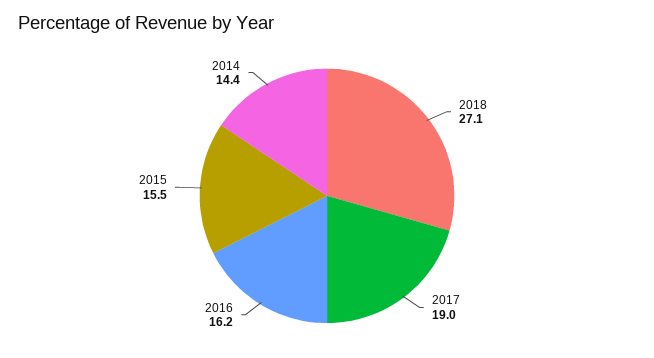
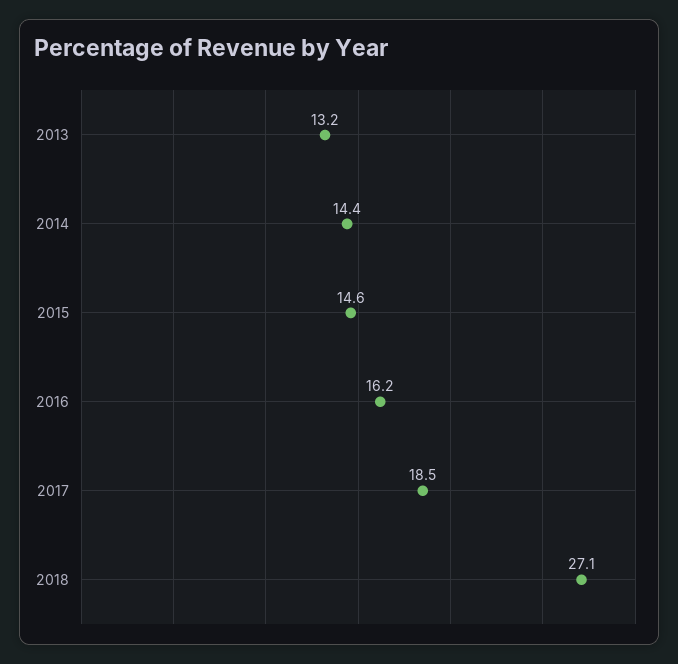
2017: 19 -> 18.5
2015: 15.5 -> 14.6
2013: none -> 13.2

